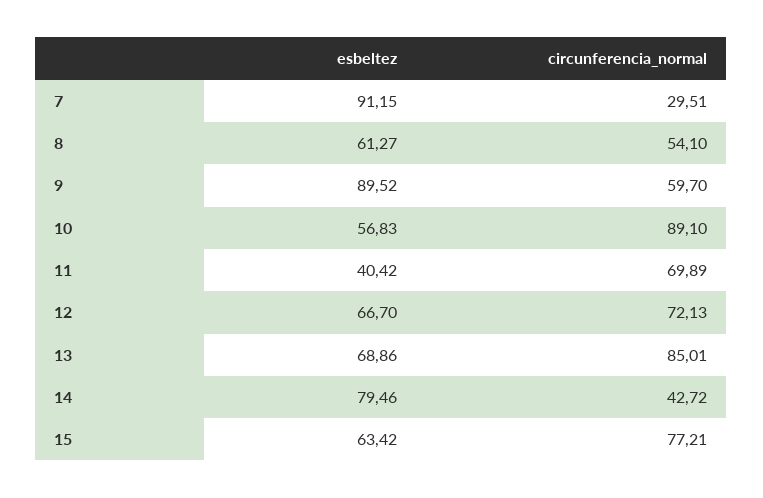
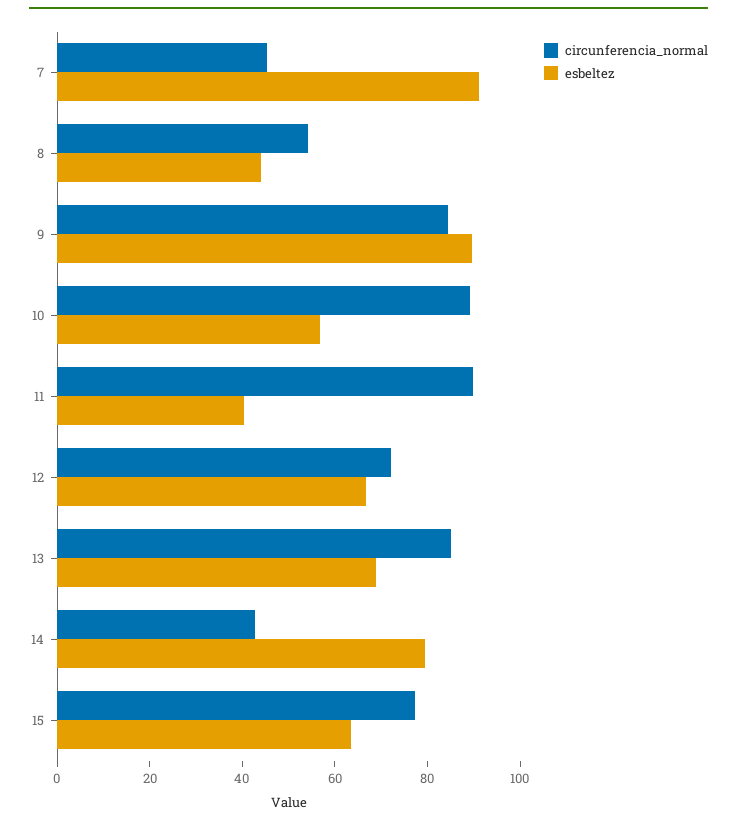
circunferencia_normal, 7: 29.51 -> 45
esbeltez, 8: 61.27 -> 45
circunferencia_normal, 9: 59.7 -> 85
circunferencia_normal, 11: 69.89 -> 90

